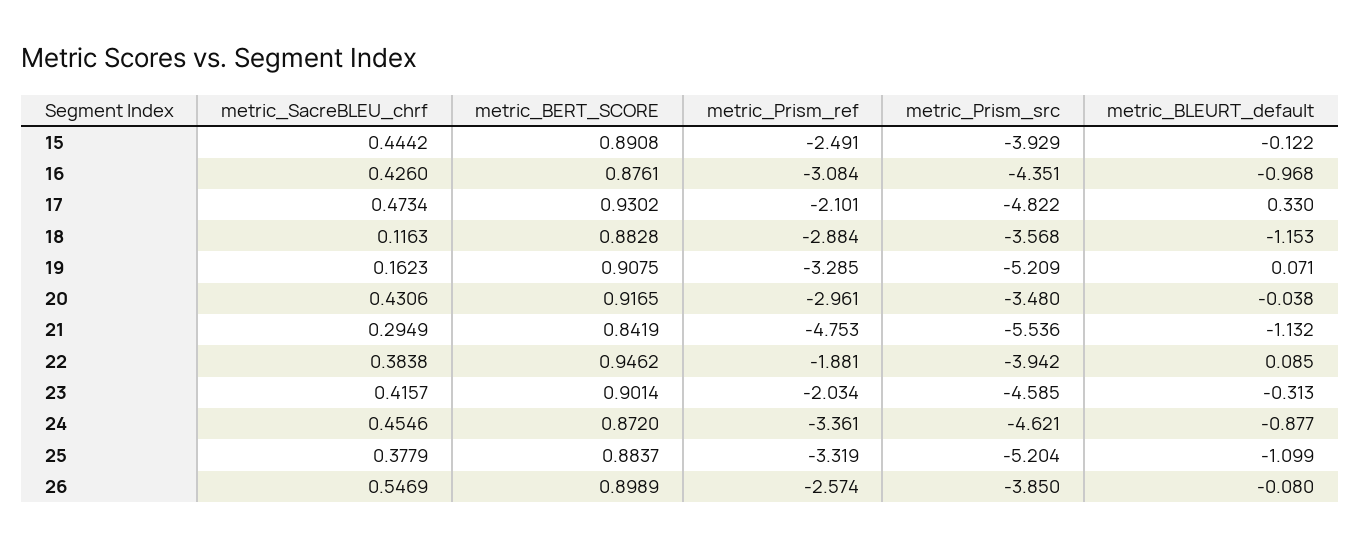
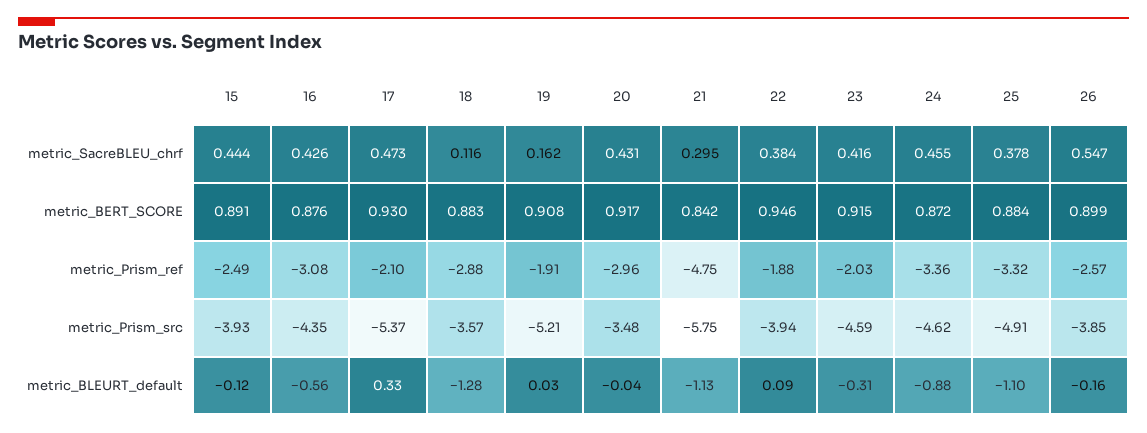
metric_BLEURT_default, 16: -0.968 -> -0.56
metric_Prism_src, 17: -4.822 -> -5.37
metric_BLEURT_default, 18: -1.153 -> -1.28
metric_Prism_ref, 19: -3.285 -> -1.91
metric_BLEURT_default, 19: 0.071 -> 0.03
metric_Prism_src, 21: -5.536 -> -5.75
metric_BERT_SCORE, 23: 0.9014 -> 0.915
metric_Prism_src, 25: -5.204 -> -4.91
metric_BLEURT_default, 26: -0.08 -> -0.16

